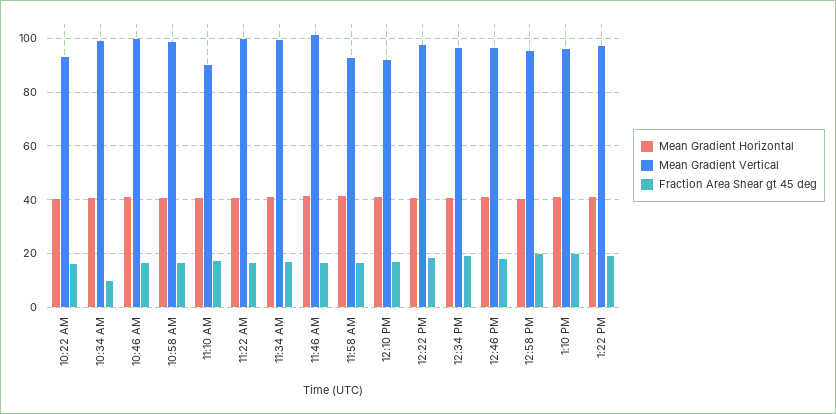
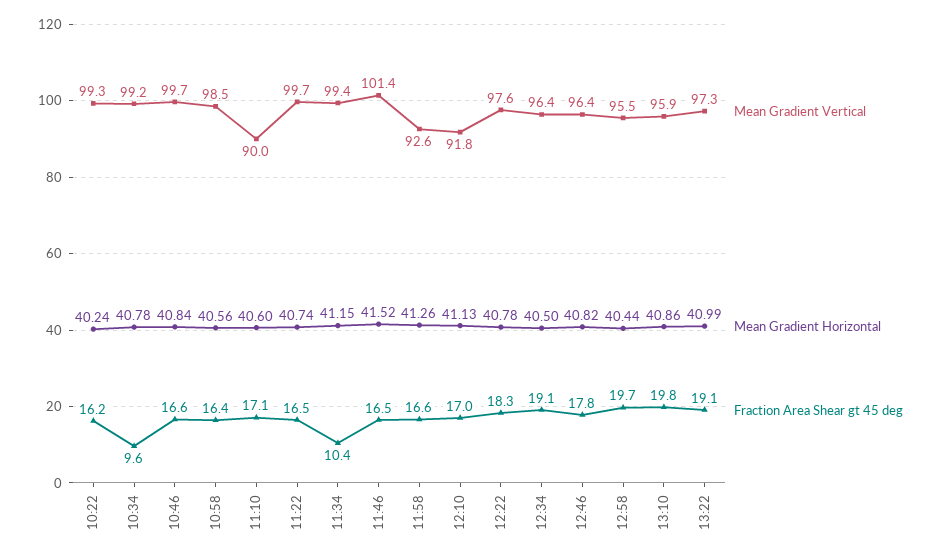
Mean Gradient Vertical, 10:22 AM: 92.5 -> 99.3
Fraction Area Shear gt 45 deg, 11:34 AM: 17.5 -> 10.4

